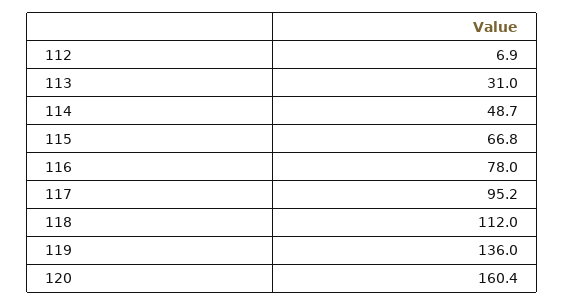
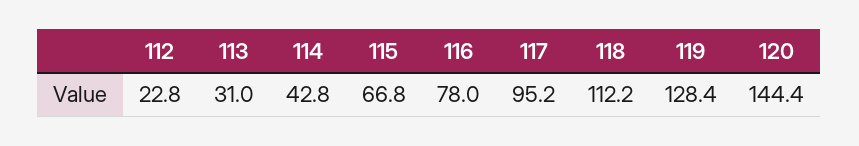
112: 6.9 -> 22.8
114: 48.7 -> 42.8
118: 112 -> 112.2
119: 136 -> 128.4
120: 160.4 -> 144.4

